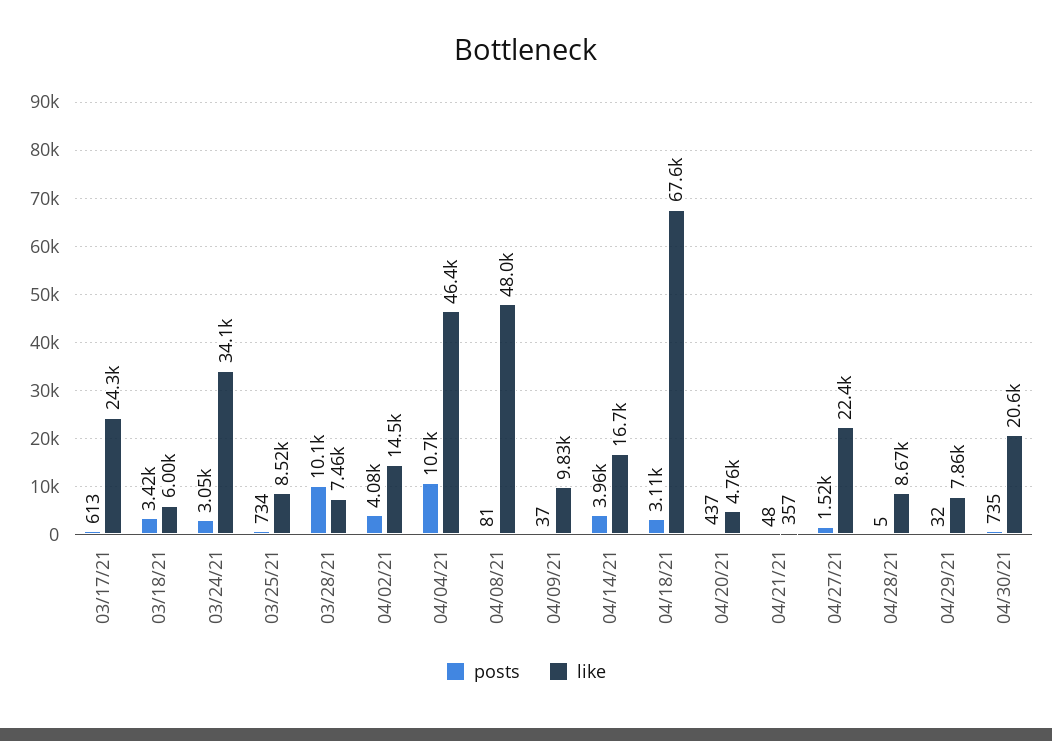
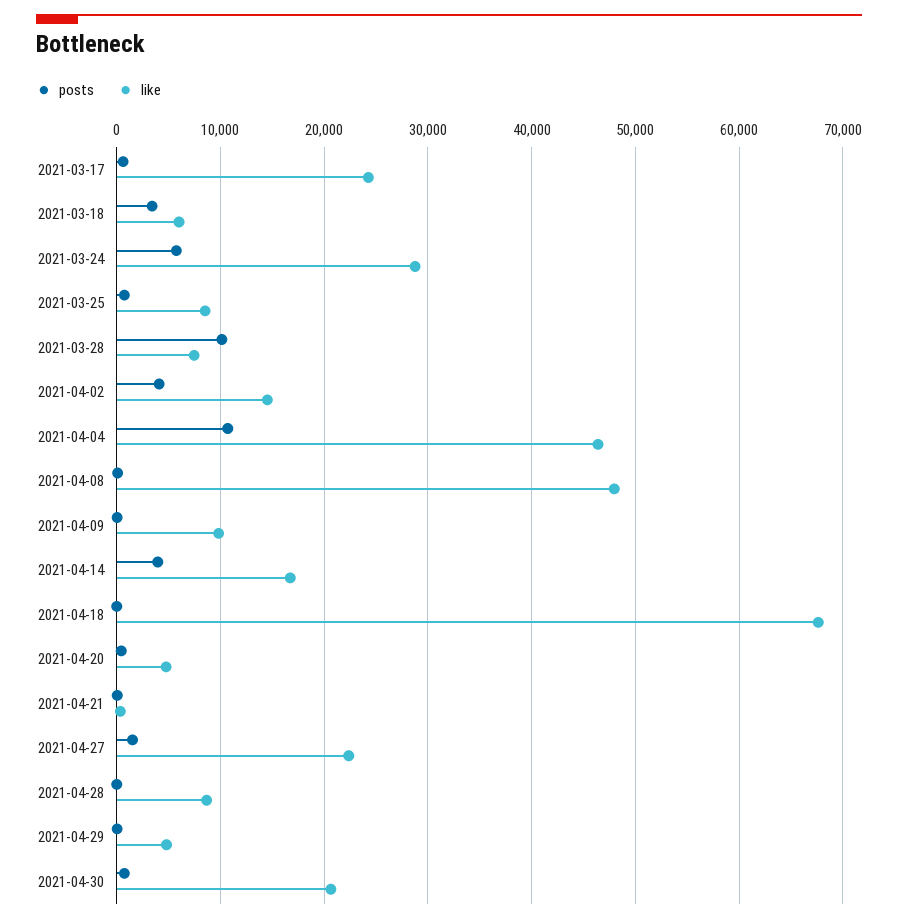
posts, 03/24/21: 3050 -> 6000
like, 03/24/21: 34100 -> 29000
posts, 04/18/21: 3110 -> 0
like, 04/29/21: 7860 -> 5000

